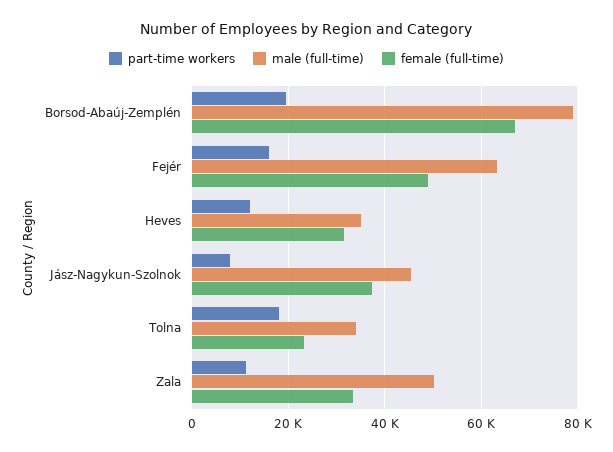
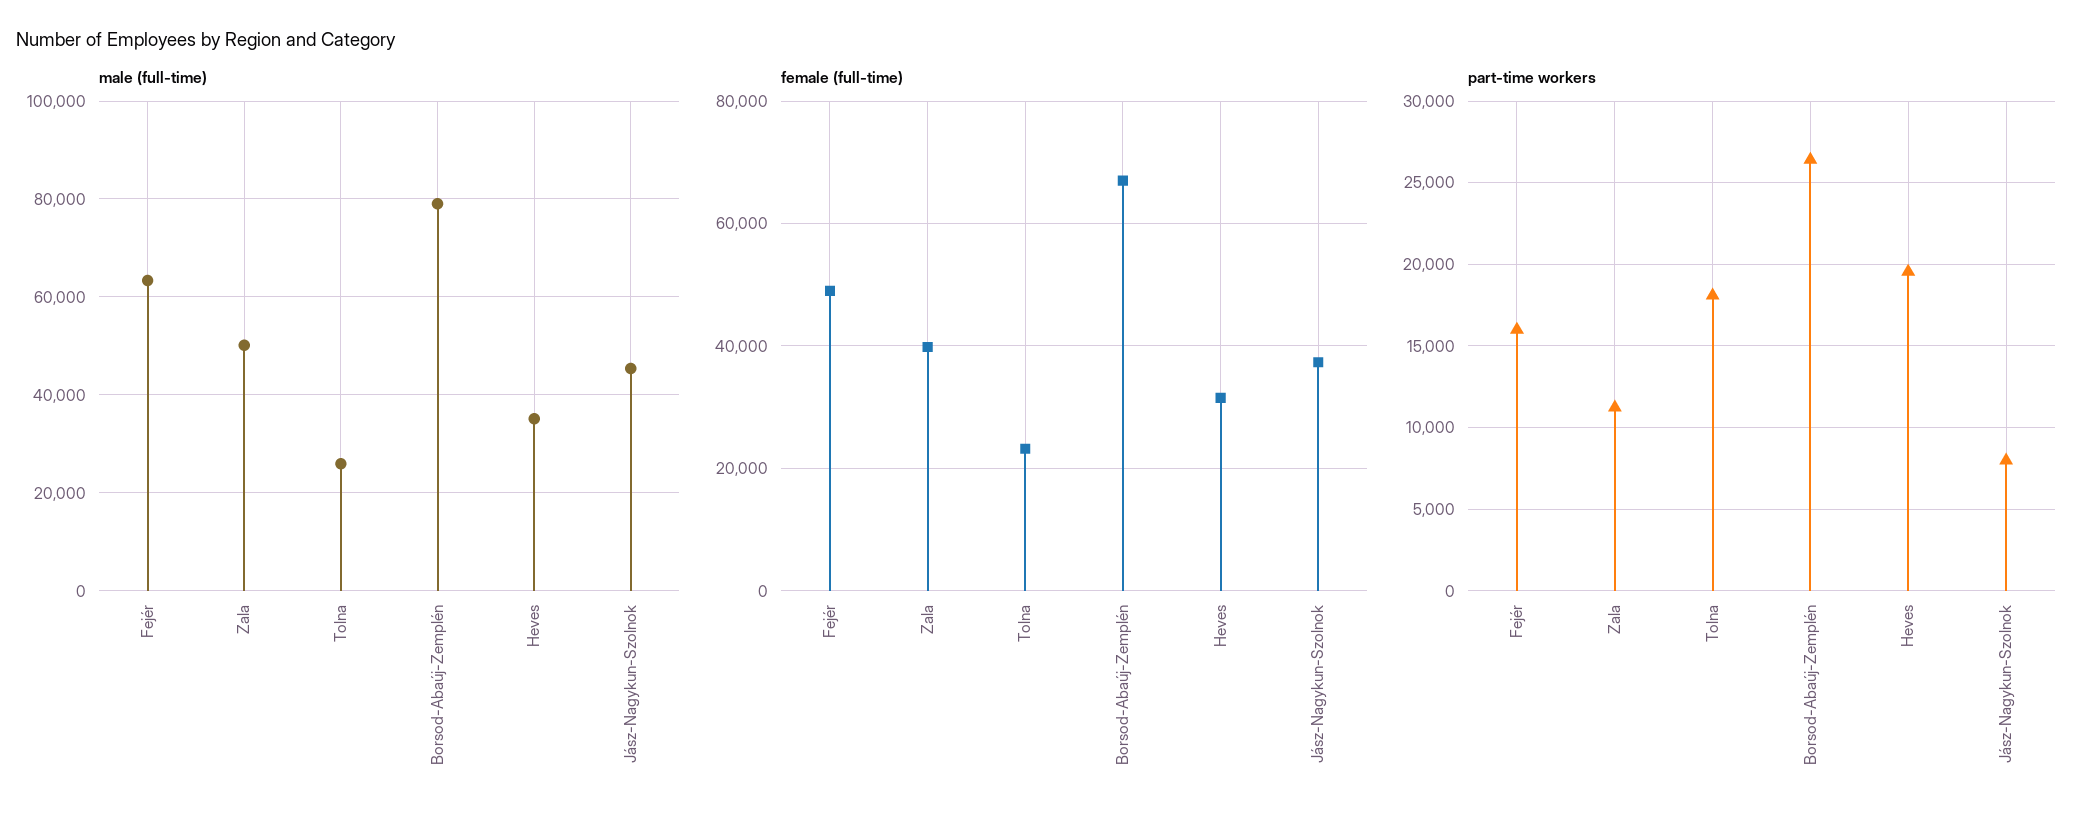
part-time workers, Borsod-Abaúj-Zemplén: 20000 -> 26500
part-time workers, Heves: 12000 -> 19500
male (full-time), Tolna: 34000 -> 26000
female (full-time), Zala: 34000 -> 40000

